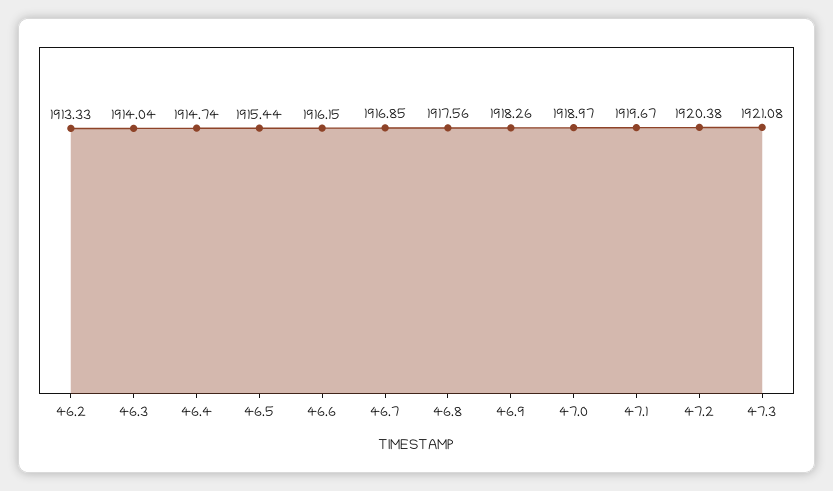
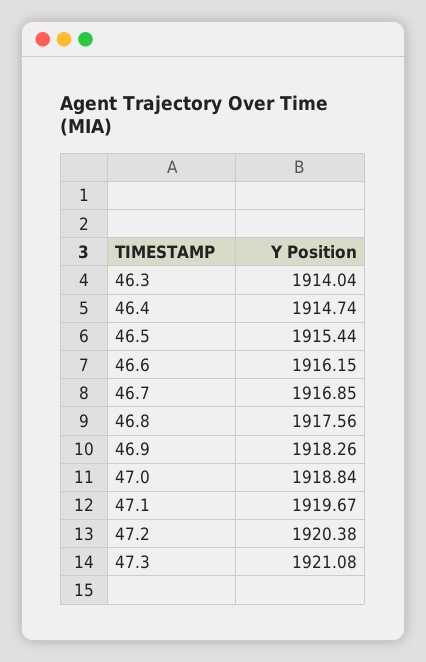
46.2: 1913.33 -> none
47.0: 1918.97 -> 1918.84

